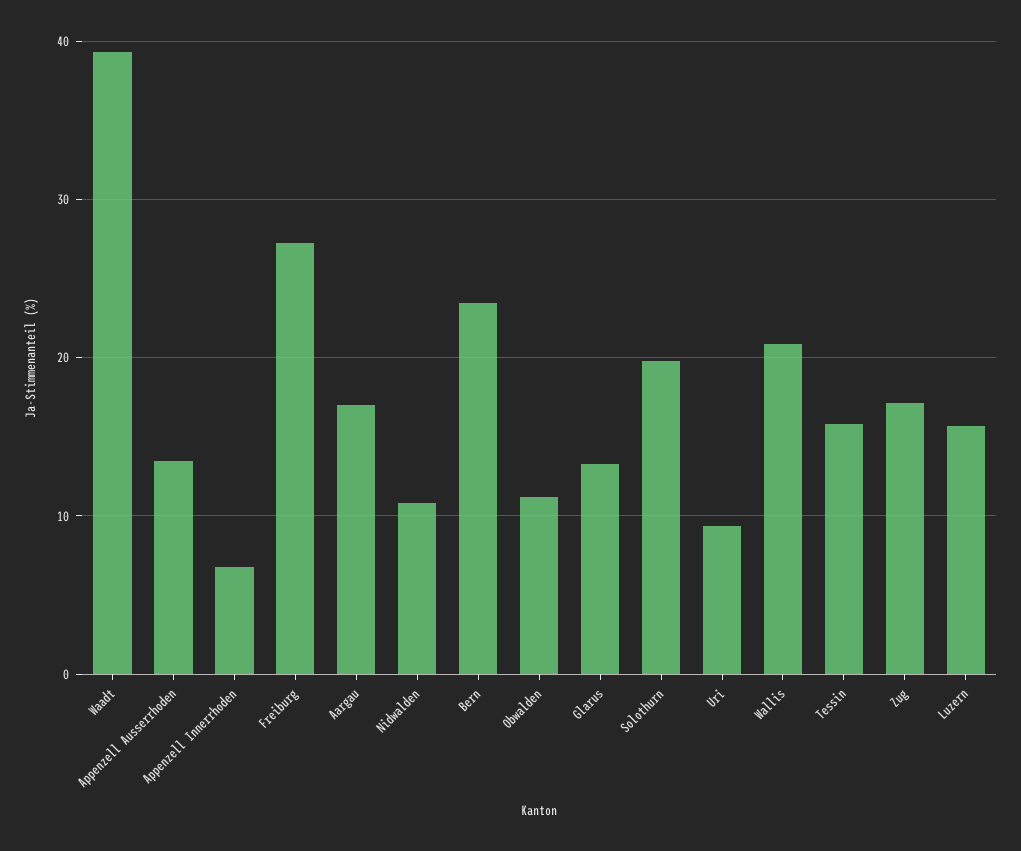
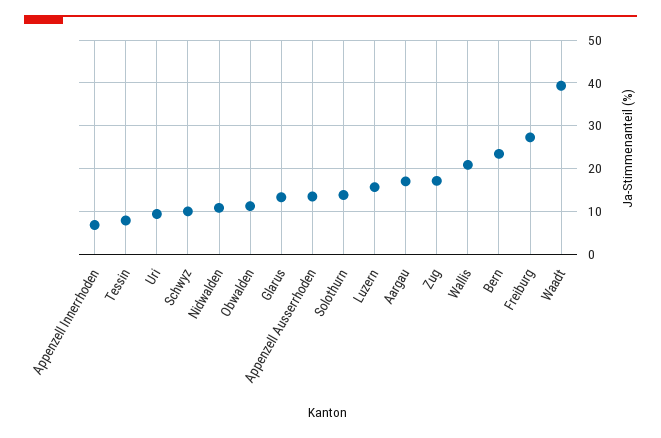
Solothurn: 20 -> 14
Tessin: 16 -> 8
Schwyz: none -> 10

